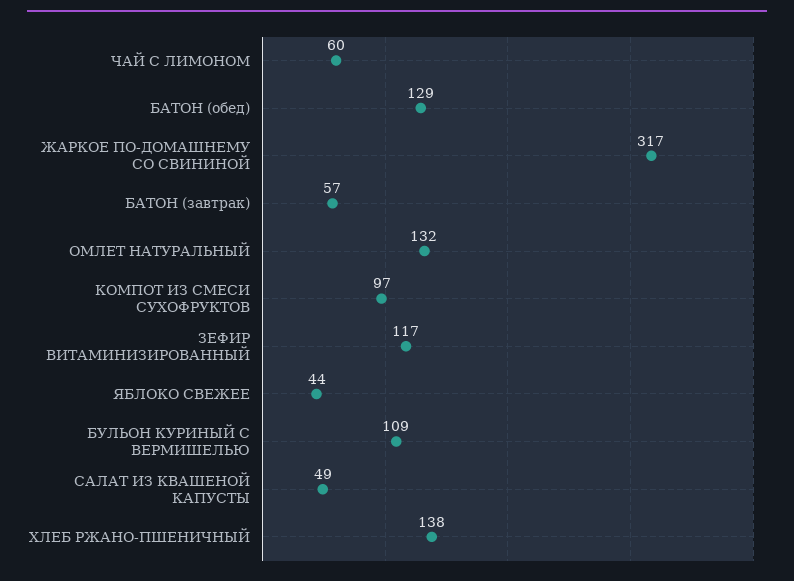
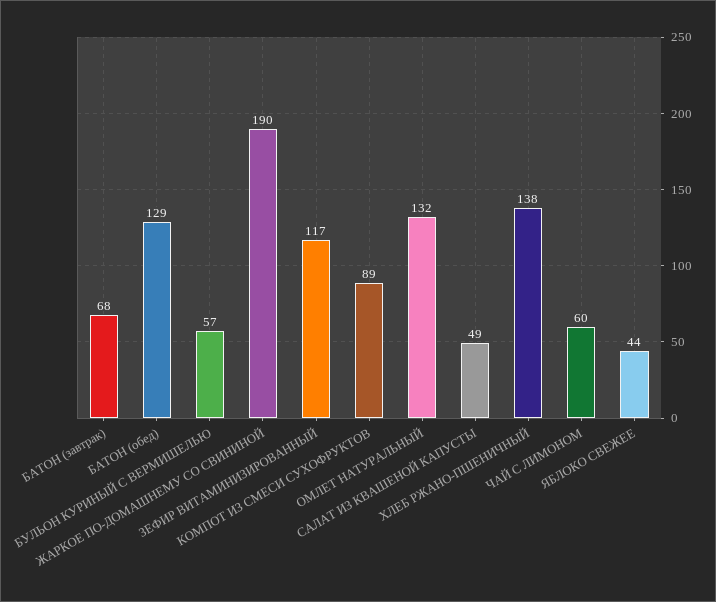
ЖАРКОЕ ПО-ДОМАШНЕМУ СО СВИНИНОЙ: 317 -> 190
БАТОН (завтрак): 57 -> 68
КОМПОТ ИЗ СМЕСИ СУХОФРУКТОВ: 97 -> 89
БУЛЬОН КУРИНЫЙ С ВЕРМИШЕЛЬЮ: 109 -> 57

